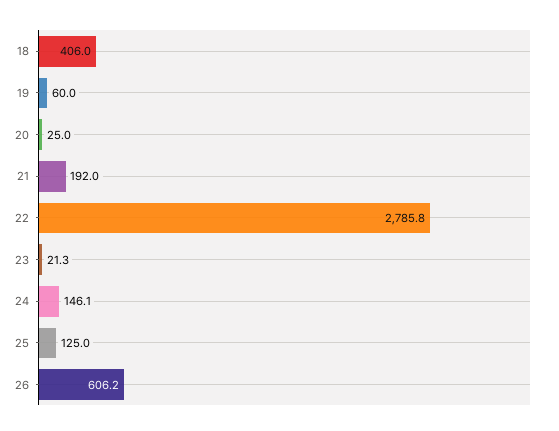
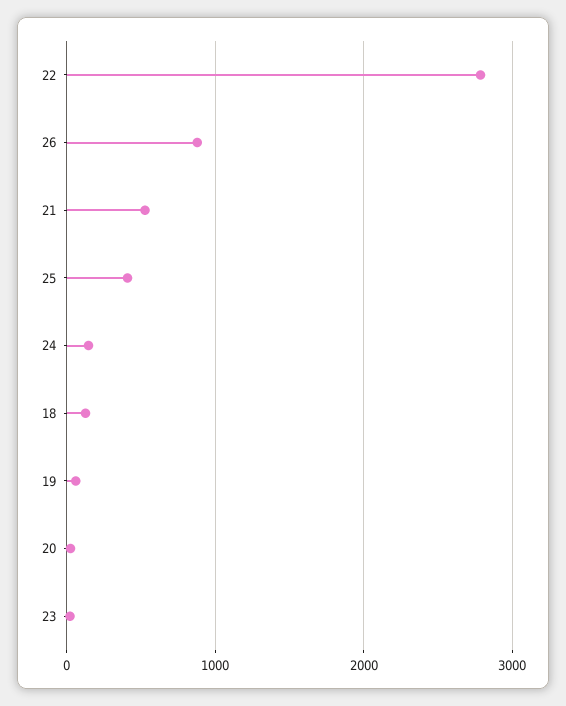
18: 406 -> 100
21: 192 -> 500
25: 125 -> 400
26: 606.2 -> 900

